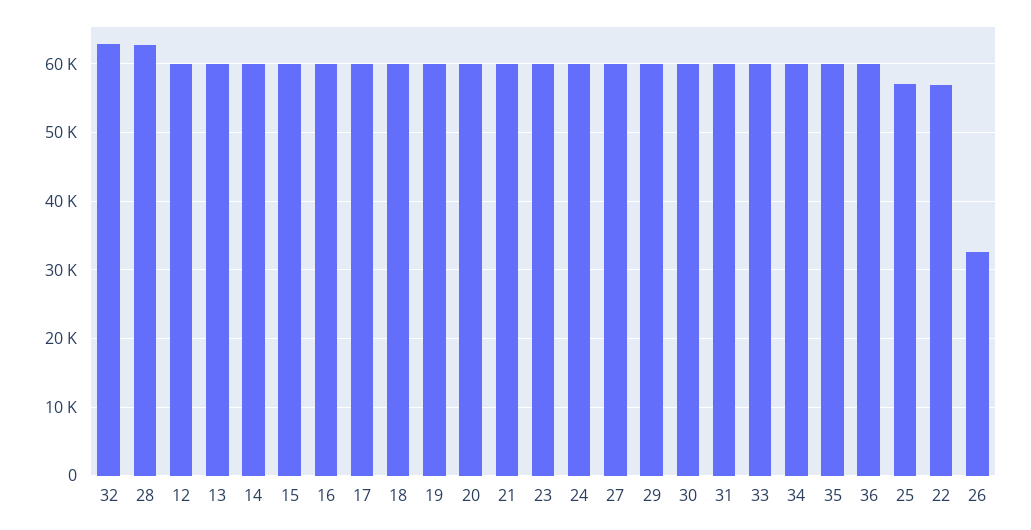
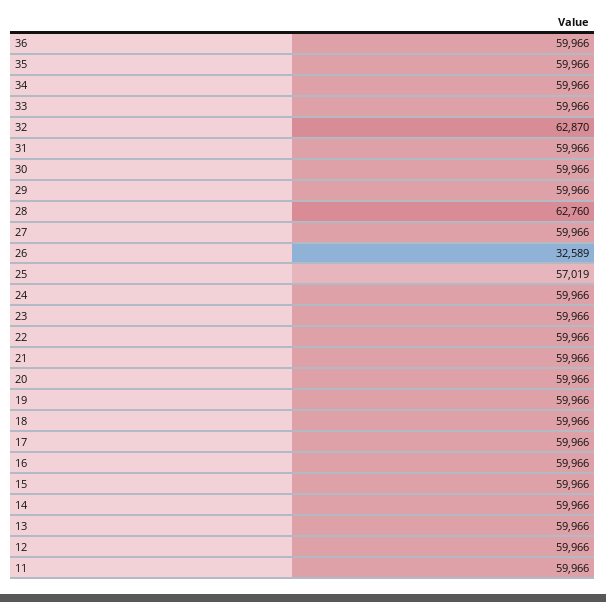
22: 57000 -> 59966
11: none -> 59966

